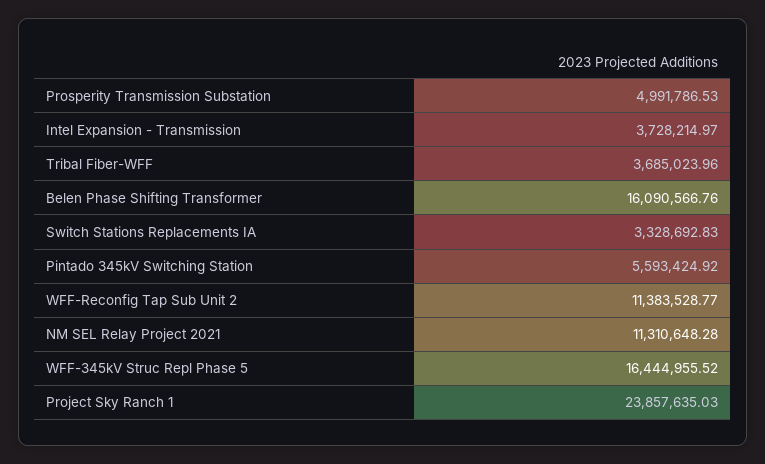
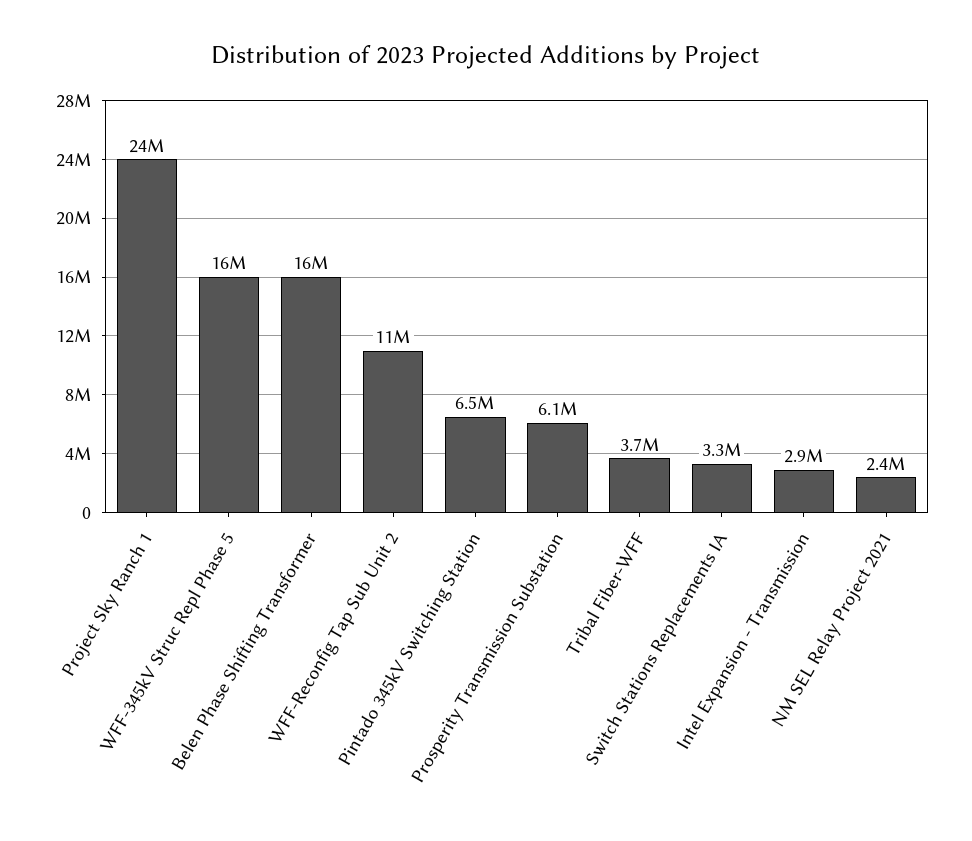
Prosperity Transmission Substation: 4991786.53 -> 6100000
Intel Expansion - Transmission: 3728214.97 -> 2900000
Pintado 345kV Switching Station: 5593424.92 -> 6500000
NM SEL Relay Project 2021: 11310648.28 -> 2400000

